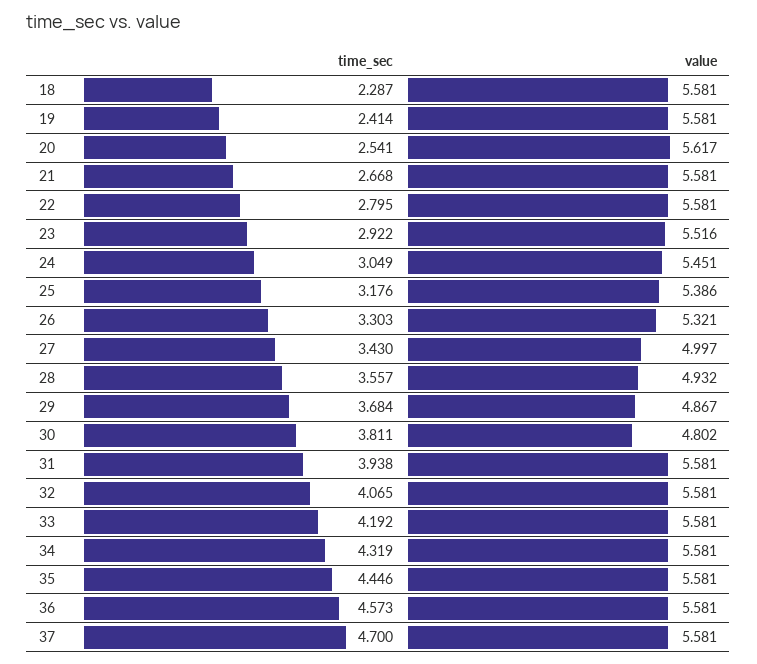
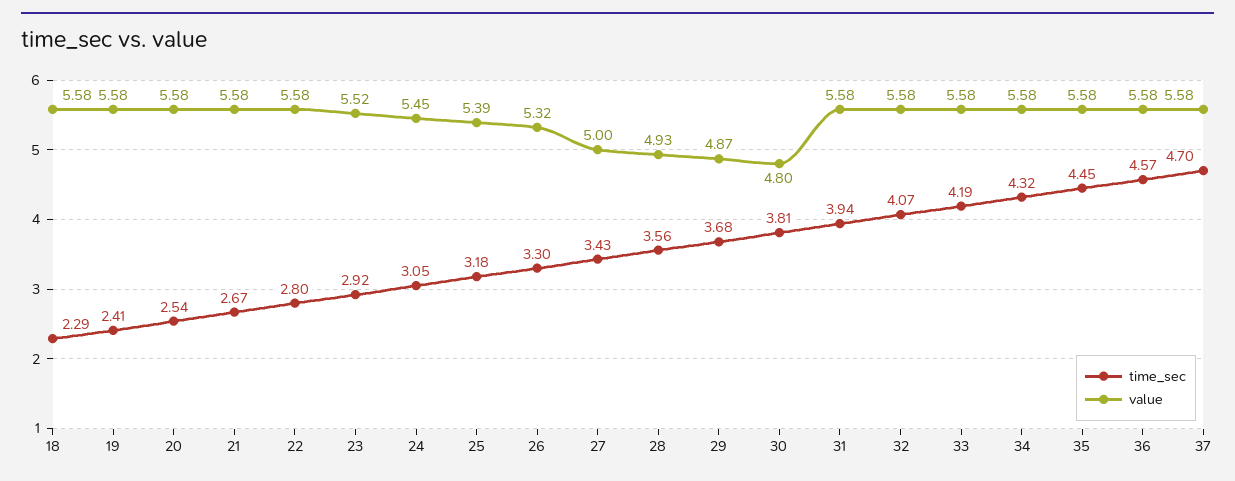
value, 20: 5.617 -> 5.58

